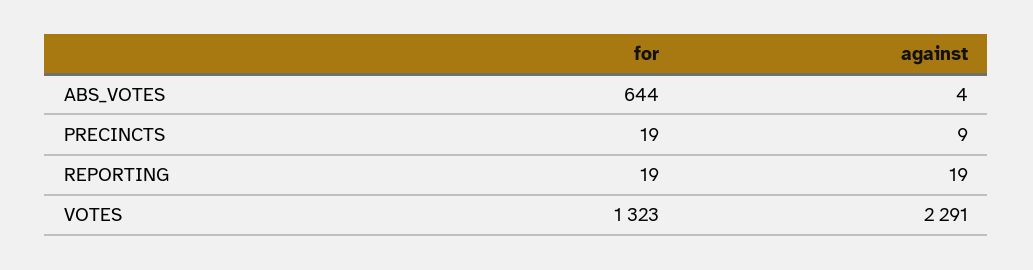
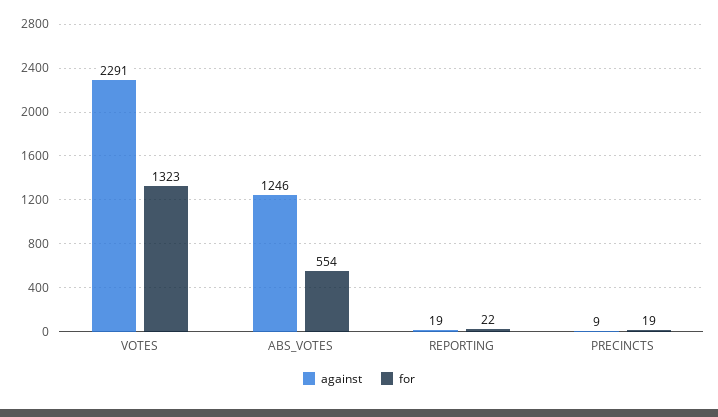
for, ABS_VOTES: 644 -> 554
against, ABS_VOTES: 4 -> 1246
for, REPORTING: 19 -> 22

